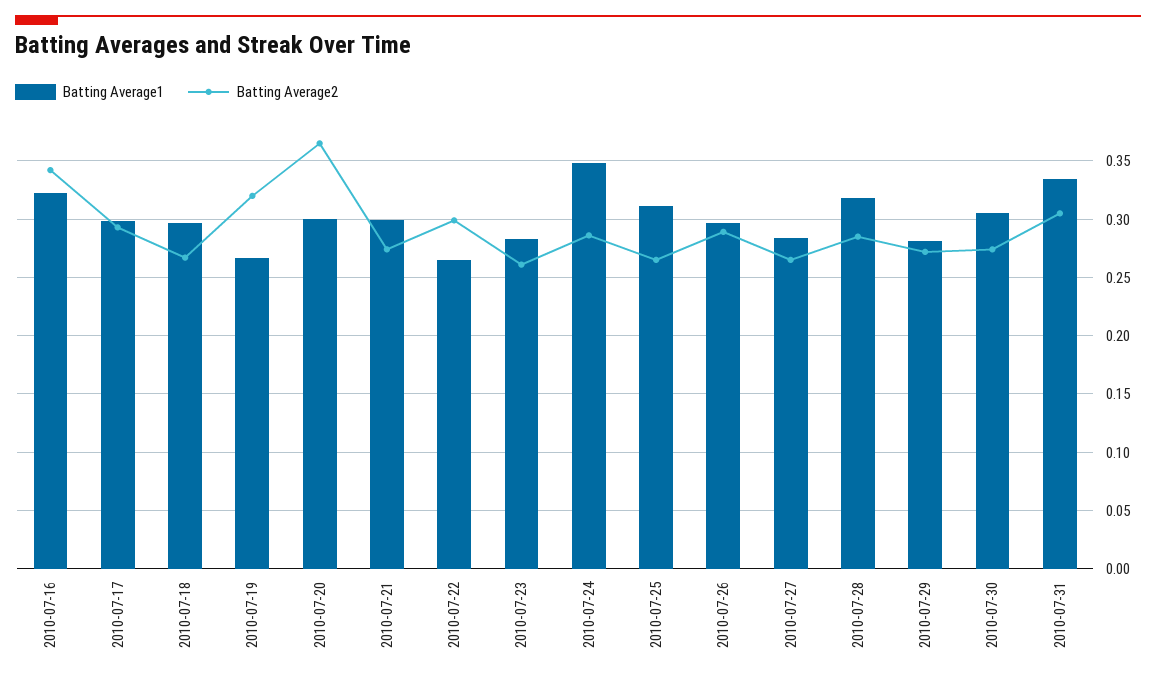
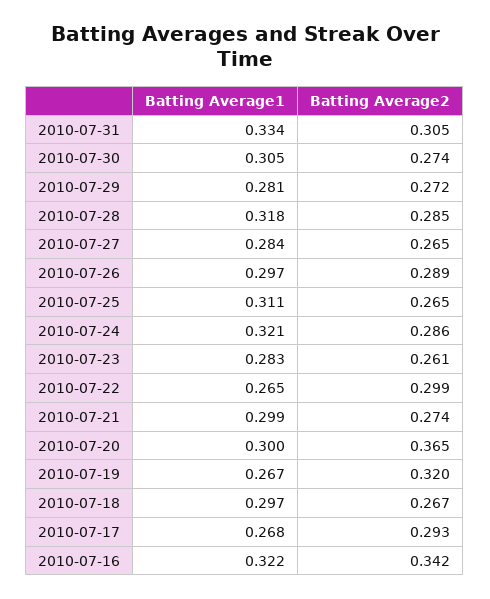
Batting Average1, 2010-07-17: 0.3 -> 0.268
Batting Average1, 2010-07-24: 0.35 -> 0.321

